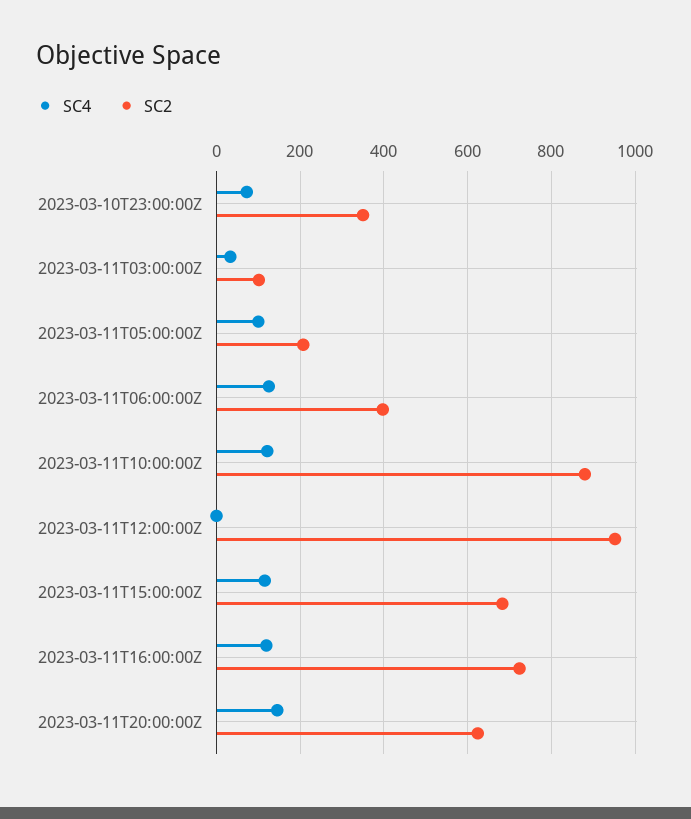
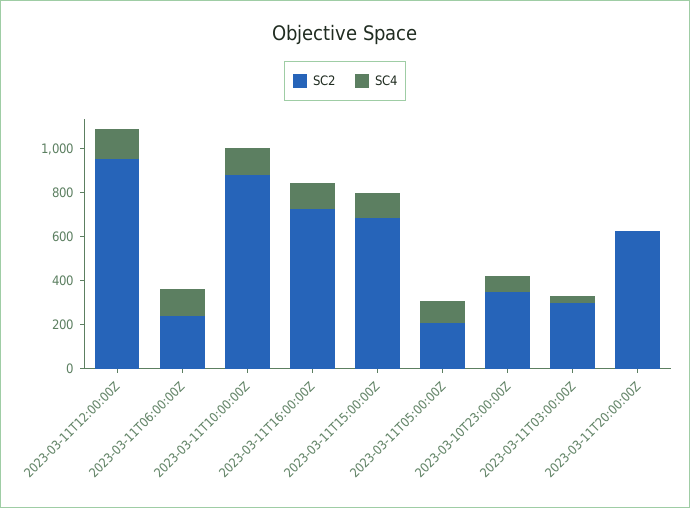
SC2, 2023-03-11T03:00:00Z: 100 -> 300
SC2, 2023-03-11T06:00:00Z: 400 -> 250
SC4, 2023-03-11T12:00:00Z: 0 -> 150
SC4, 2023-03-11T20:00:00Z: 140 -> 0

